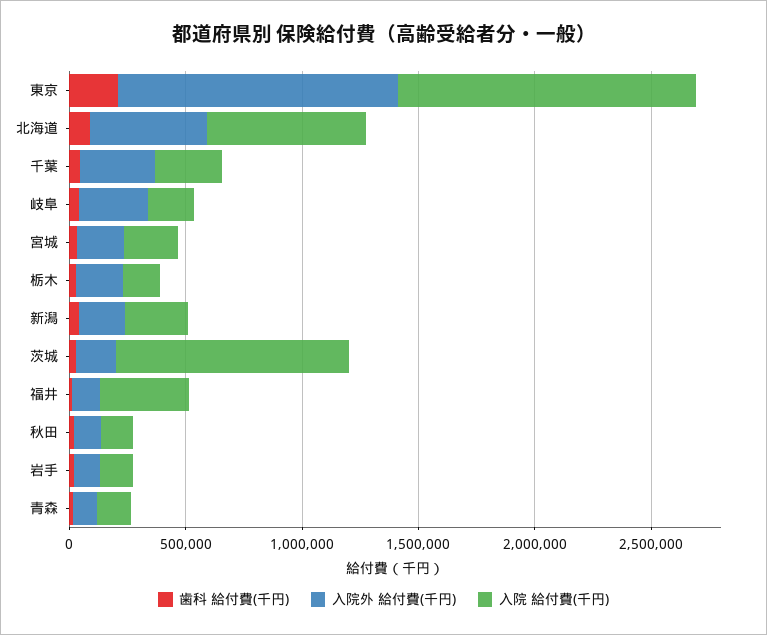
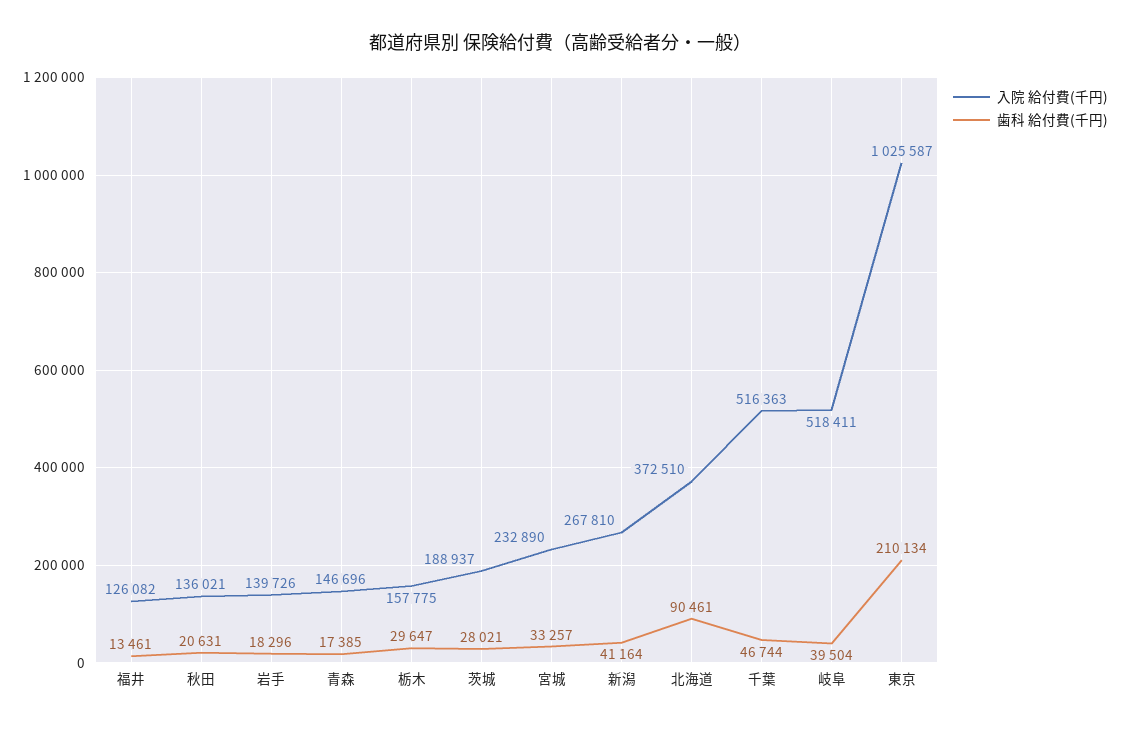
入院外 給付費(千円), 東京: 1200000 -> none
入院 給付費(千円), 東京: 1300000 -> 1025587
入院外 給付費(千円), 北海道: 500000 -> none
入院 給付費(千円), 北海道: 700000 -> 372510
入院外 給付費(千円), 千葉: 300000 -> none
入院 給付費(千円), 千葉: 300000 -> 516363
入院外 給付費(千円), 岐阜: 300000 -> none
入院 給付費(千円), 岐阜: 200000 -> 518411
入院外 給付費(千円), 宮城: 200000 -> none
入院外 給付費(千円), 栃木: 200000 -> none
入院外 給付費(千円), 新潟: 200000 -> none
入院外 給付費(千円), 茨城: 200000 -> none
入院 給付費(千円), 茨城: 1000000 -> 188937
入院外 給付費(千円), 福井: 100000 -> none
入院 給付費(千円), 福井: 400000 -> 126082
入院外 給付費(千円), 秋田: 100000 -> none
入院外 給付費(千円), 岩手: 100000 -> none
入院外 給付費(千円), 青森: 100000 -> none

